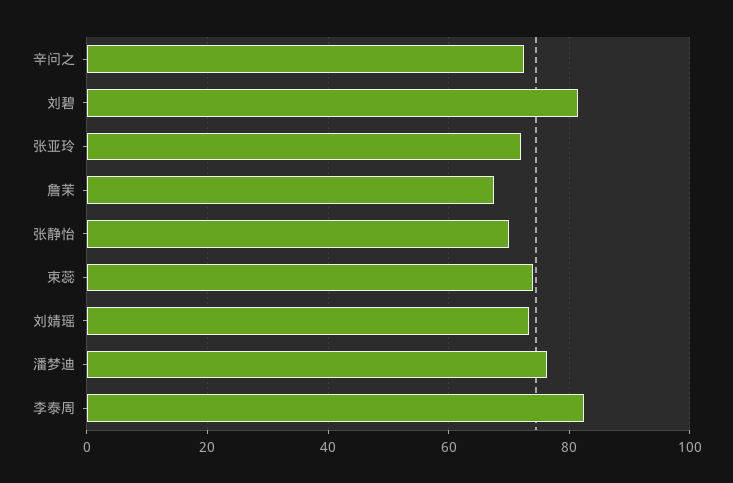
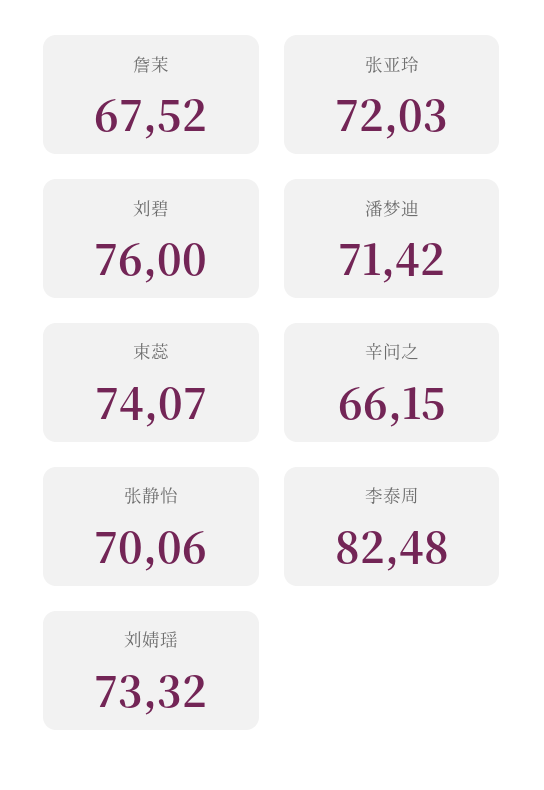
辛问之: 72 -> 66.15
刘碧: 82 -> 76
潘梦迪: 76 -> 71.42

